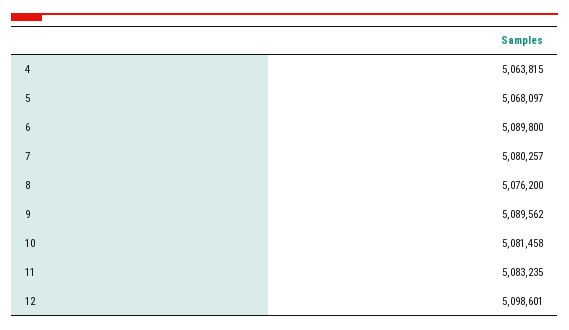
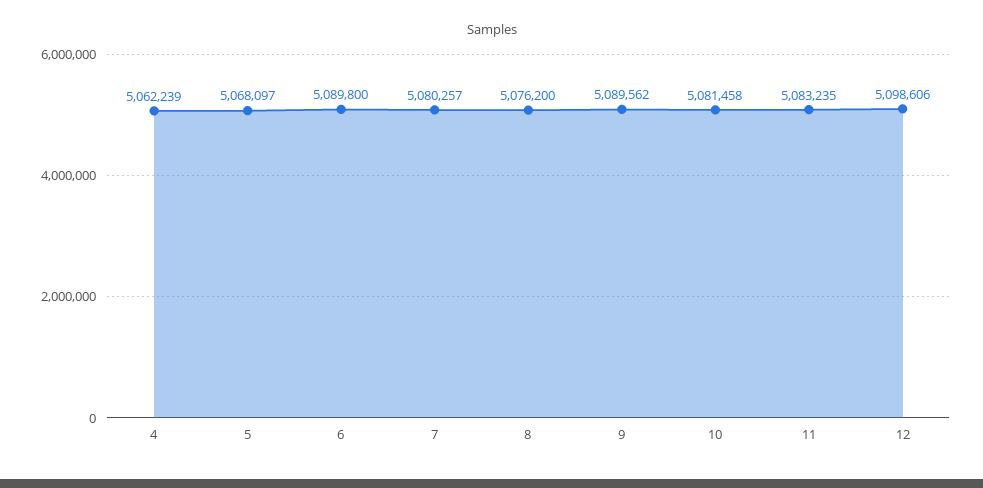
4: 5063815 -> 5062239
12: 5098601 -> 5098606

